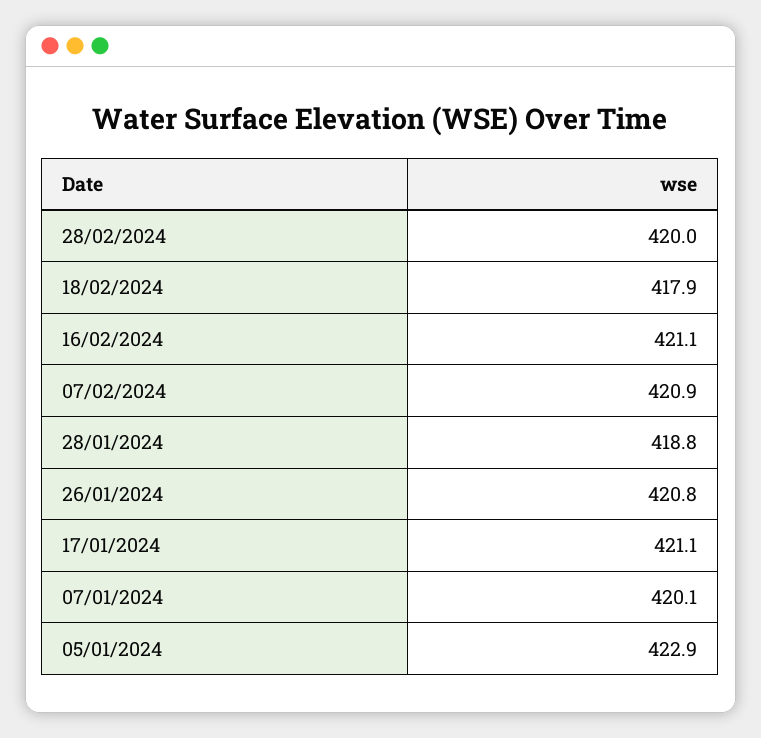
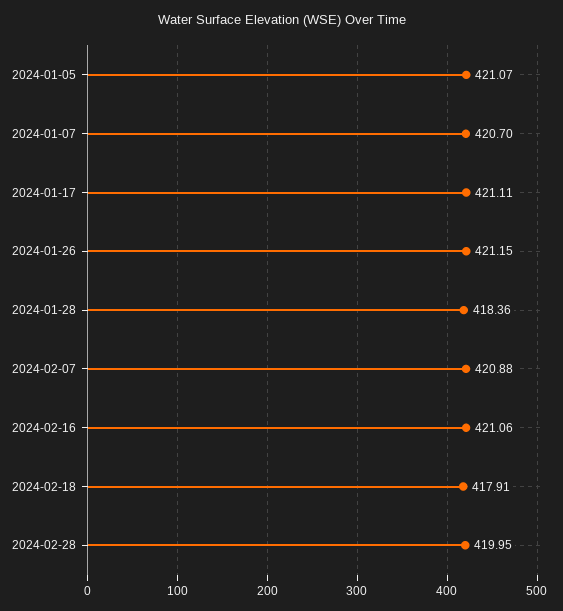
28/01/2024: 418.8 -> 418.36
26/01/2024: 420.8 -> 421.15
07/01/2024: 420.1 -> 420.7
05/01/2024: 422.9 -> 421.07

